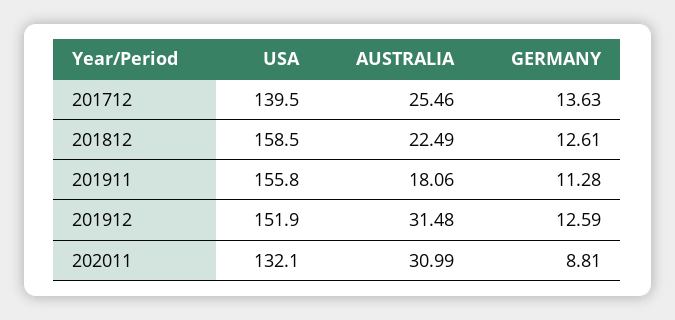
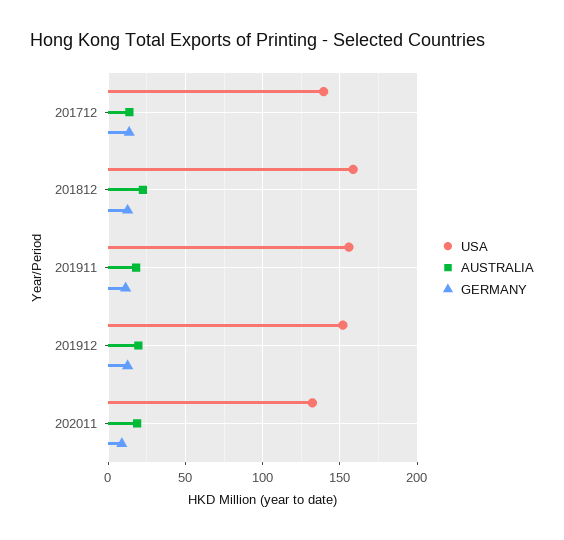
AUSTRALIA, 201712: 25.46 -> 15
AUSTRALIA, 201912: 31.48 -> 20
AUSTRALIA, 202011: 30.99 -> 20

